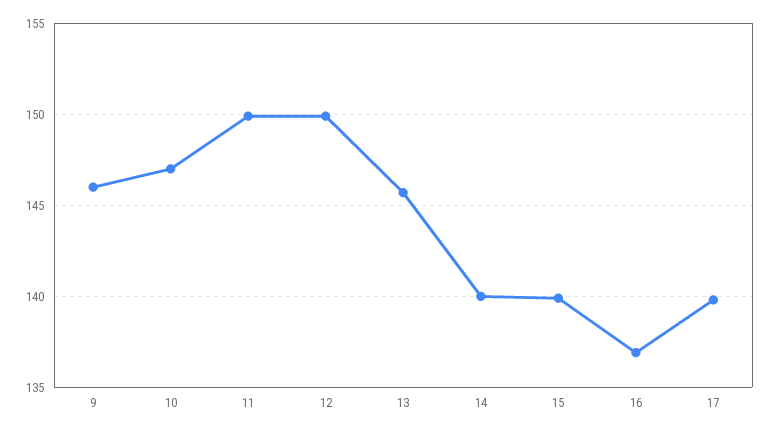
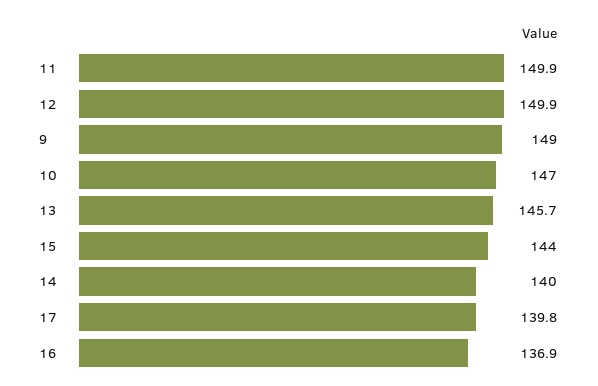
9: 146 -> 149
15: 140 -> 144

